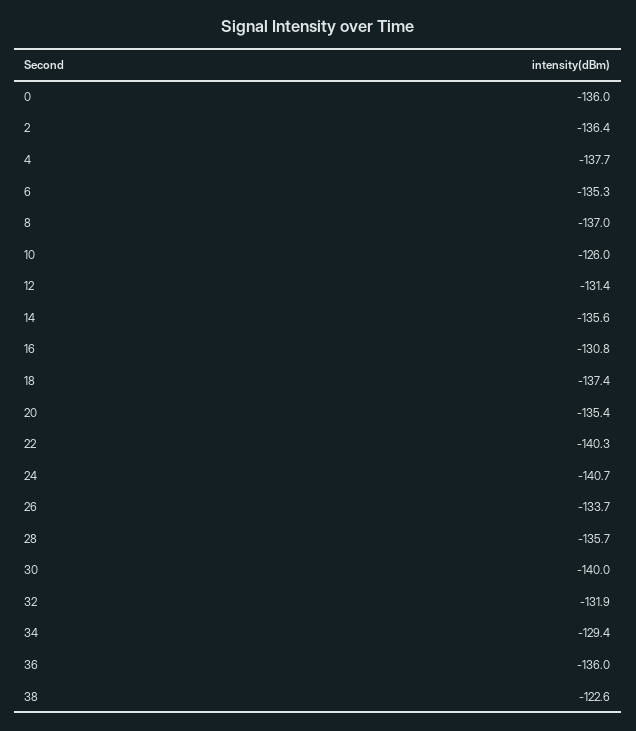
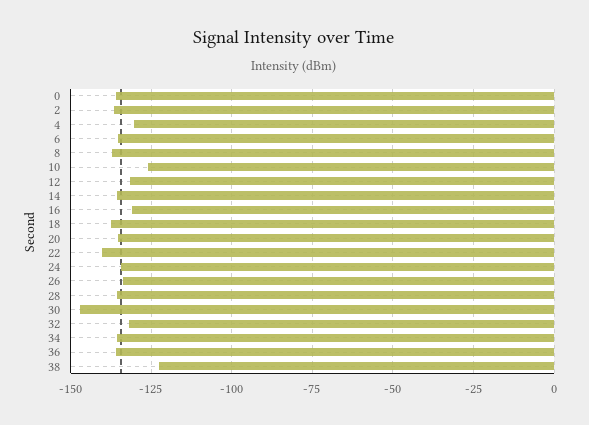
4: -137.7 -> -130
24: -140.7 -> -135
30: -140 -> -147.5
34: -129.4 -> -135

